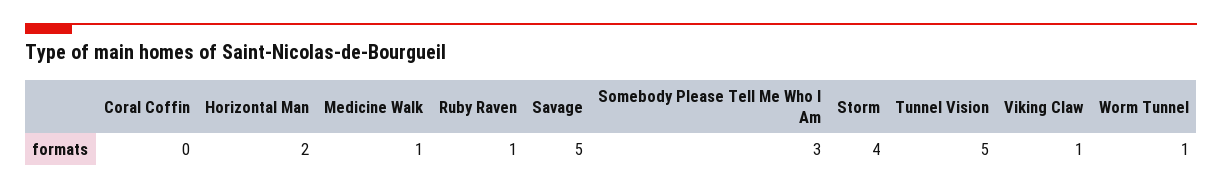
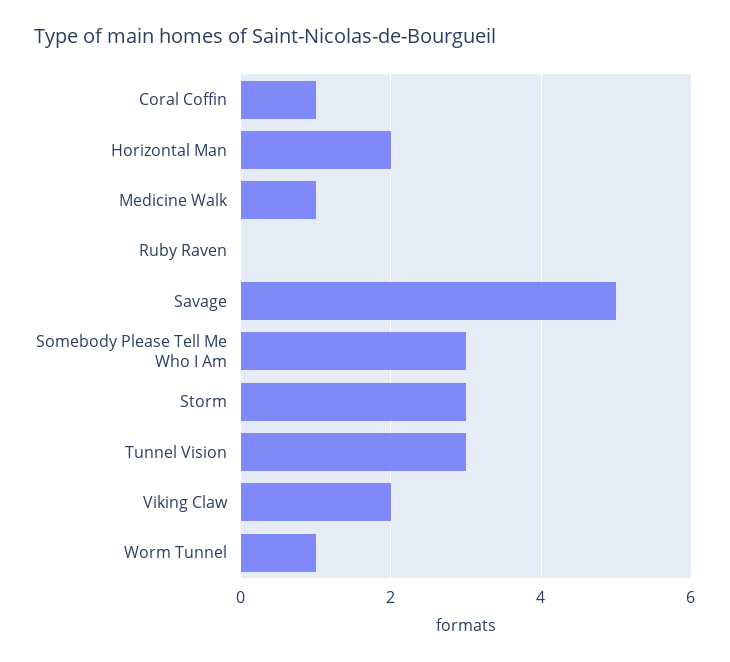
Coral Coffin: 0 -> 1
Ruby Raven: 1 -> 0
Storm: 4 -> 3
Tunnel Vision: 5 -> 3
Viking Claw: 1 -> 2

